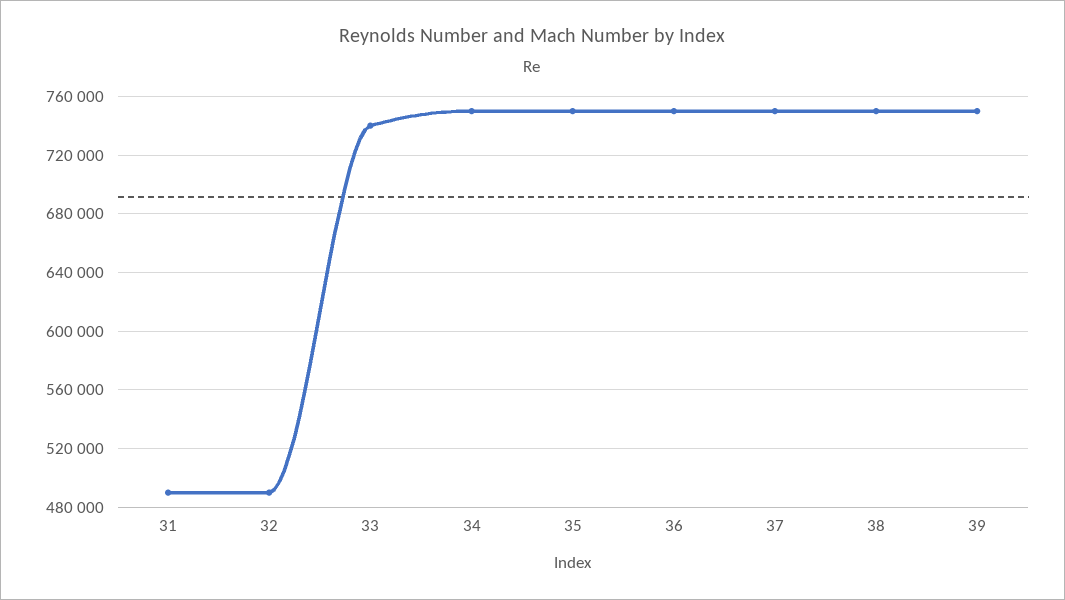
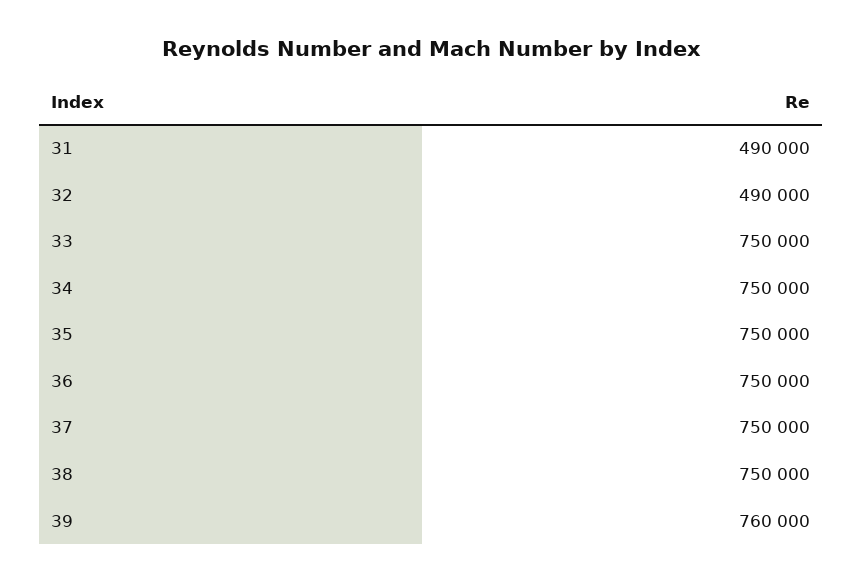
33: 740000 -> 750000
39: 750000 -> 760000

